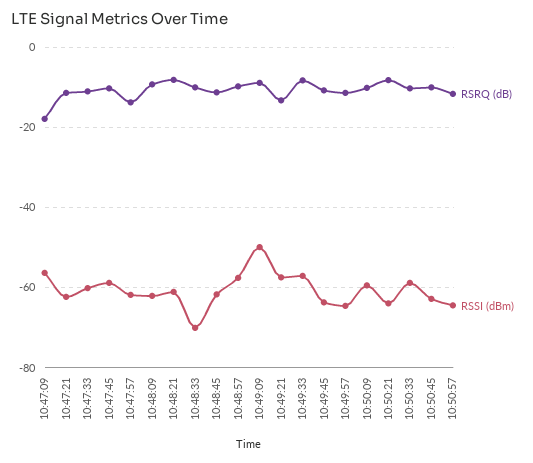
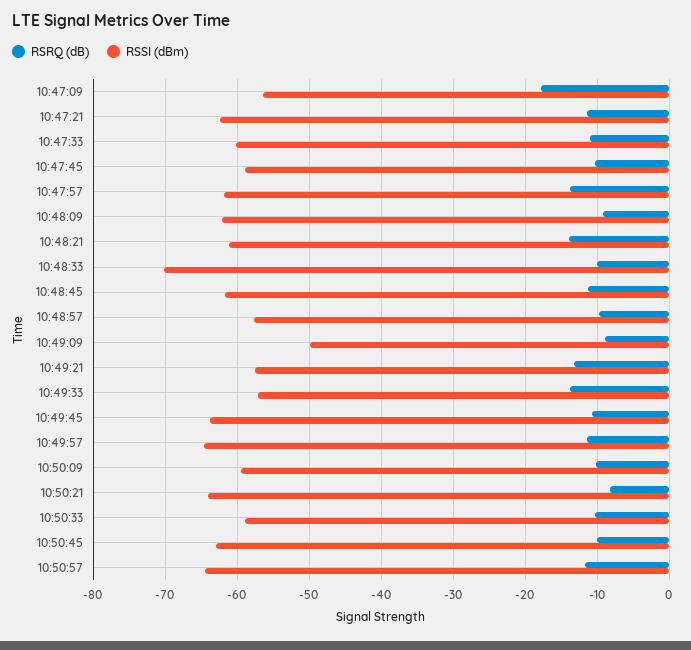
RSRQ (dB), 10:48:21: -8 -> -14
RSRQ (dB), 10:49:33: -8 -> -14

